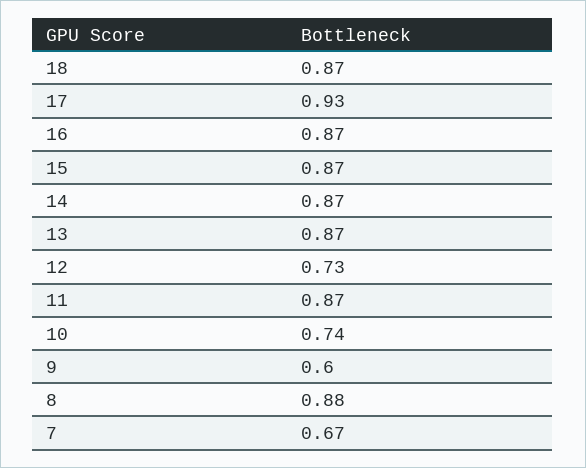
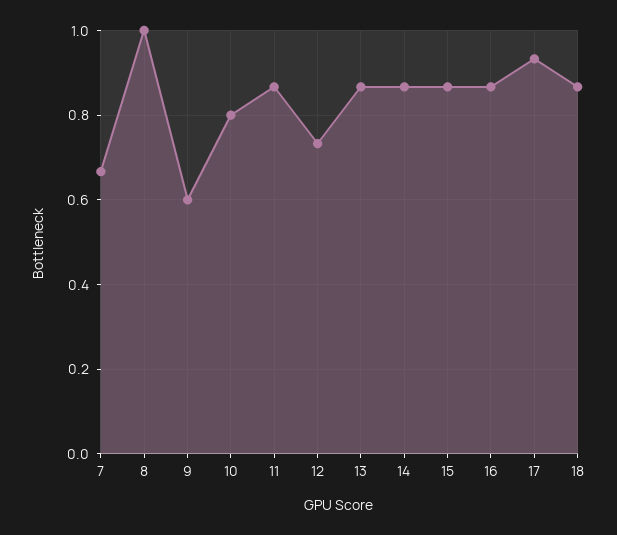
10: 0.74 -> 0.8
8: 0.88 -> 1

